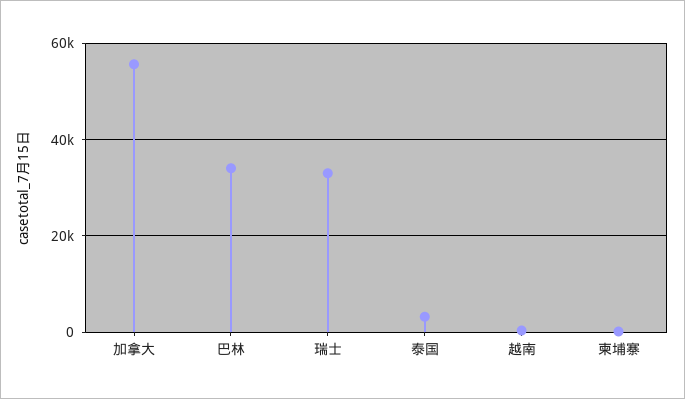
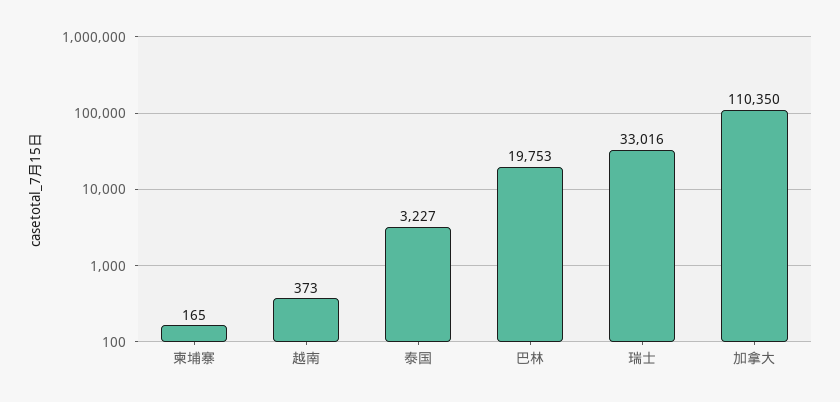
加拿大: 56000 -> 110350
巴林: 34000 -> 19753

